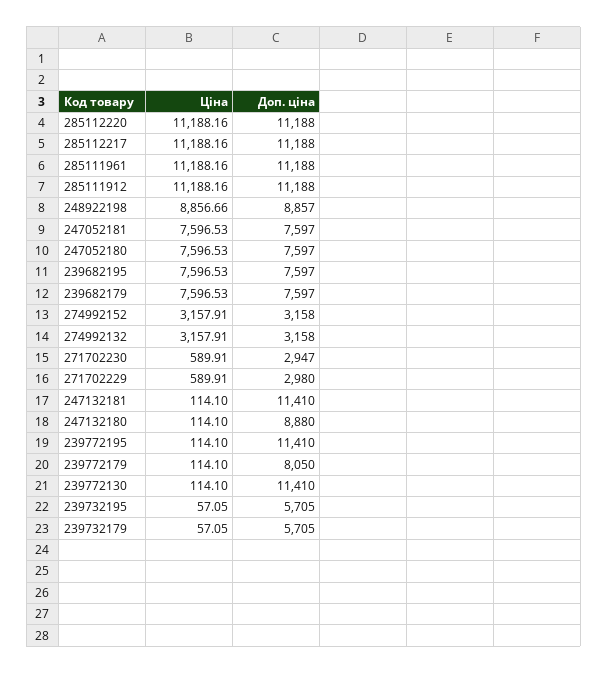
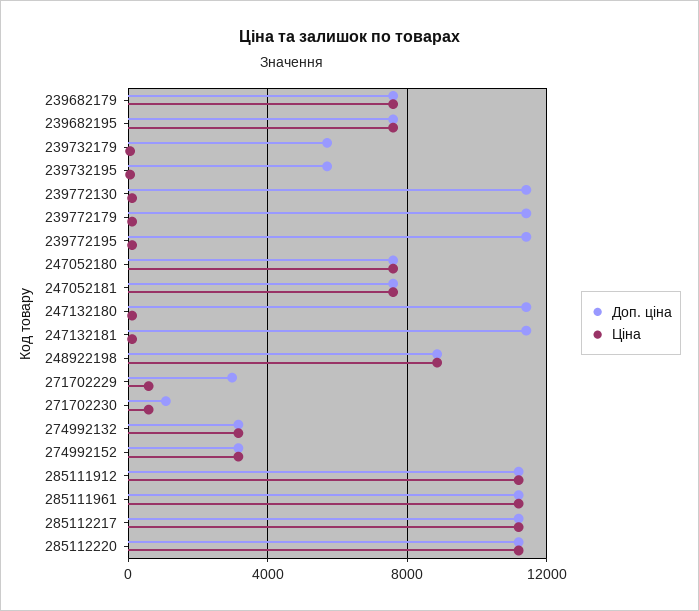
Доп. ціна, 271702230: 2947 -> 1000
Доп. ціна, 247132180: 8880 -> 11500
Доп. ціна, 239772179: 8050 -> 11500

